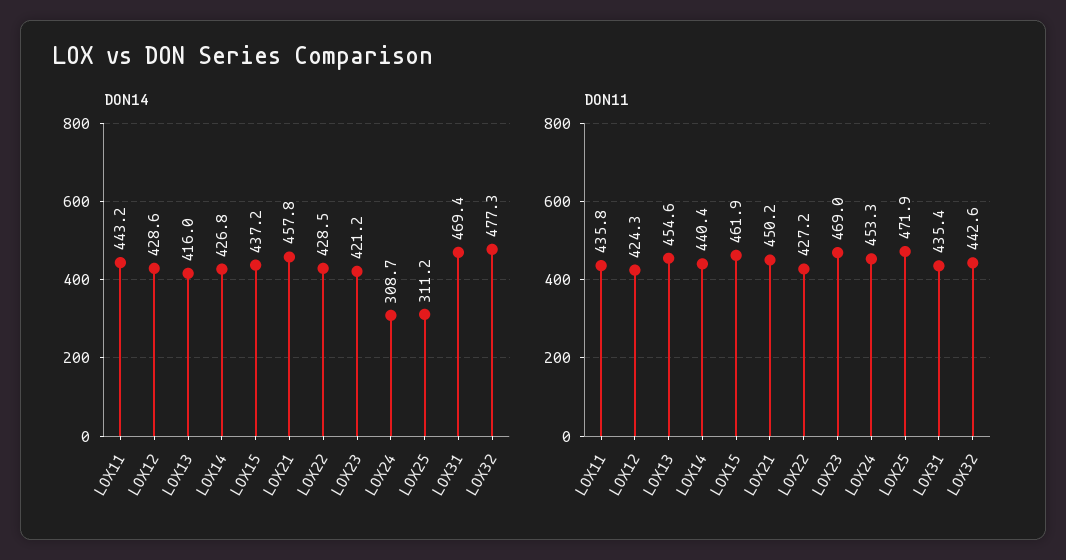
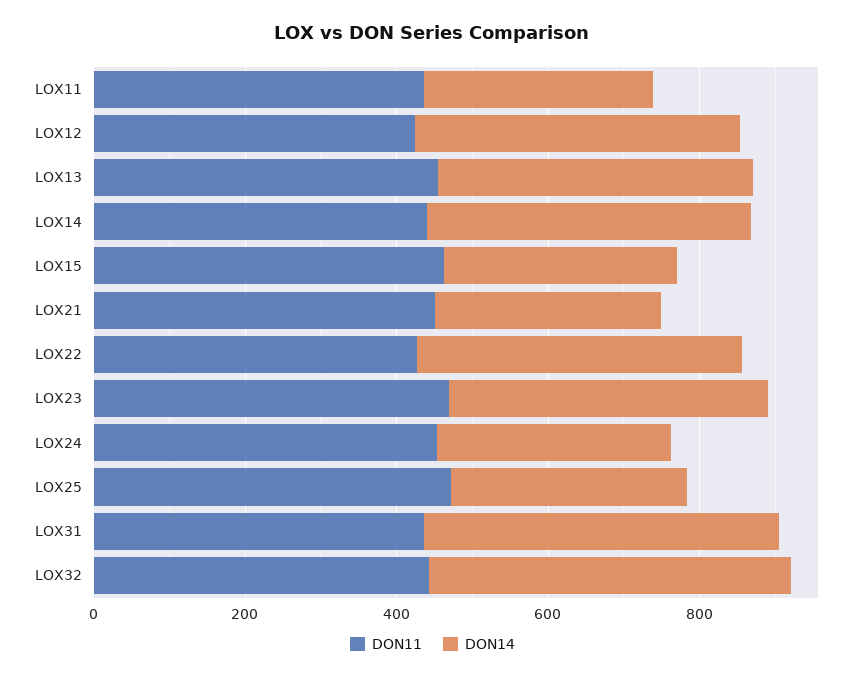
DON14, LOX11: 443.2 -> 300
DON14, LOX15: 437.2 -> 300
DON14, LOX21: 457.8 -> 300

